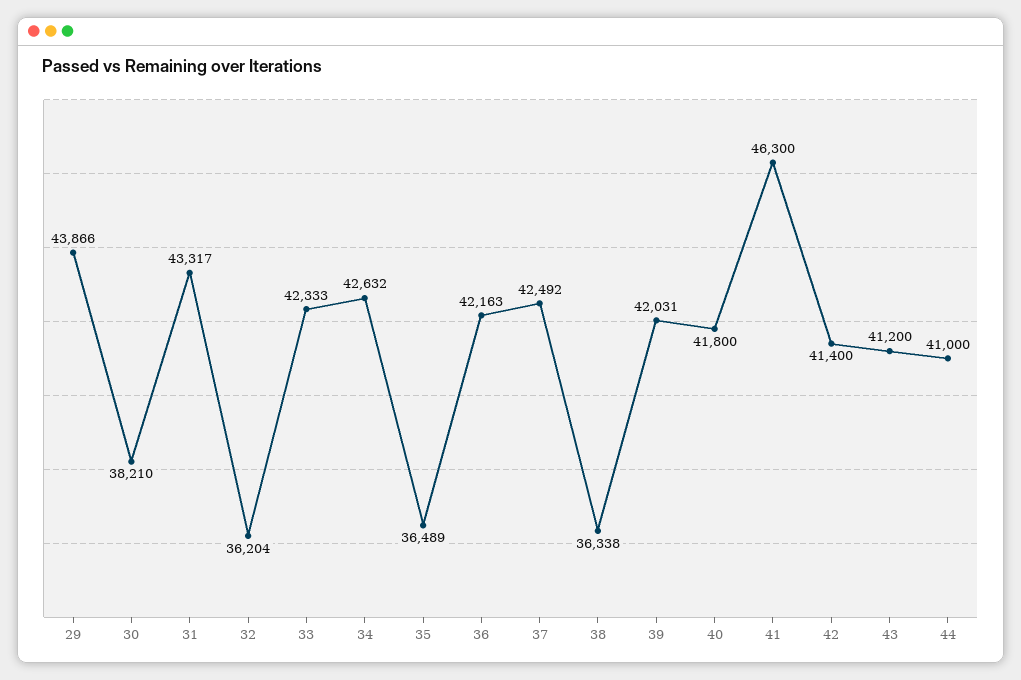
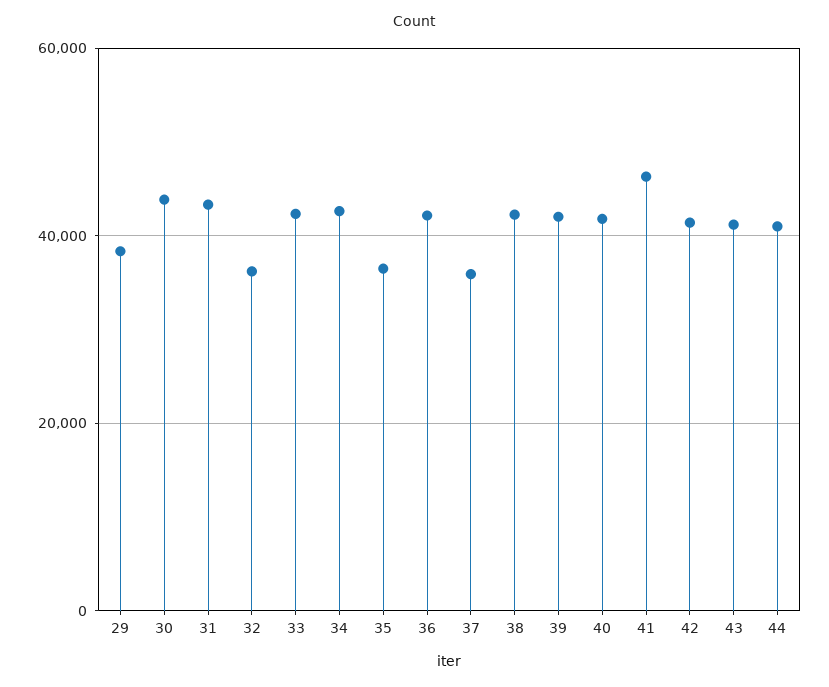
29: 43866 -> 38000
30: 38210 -> 44000
37: 42492 -> 36000
38: 36338 -> 42000

